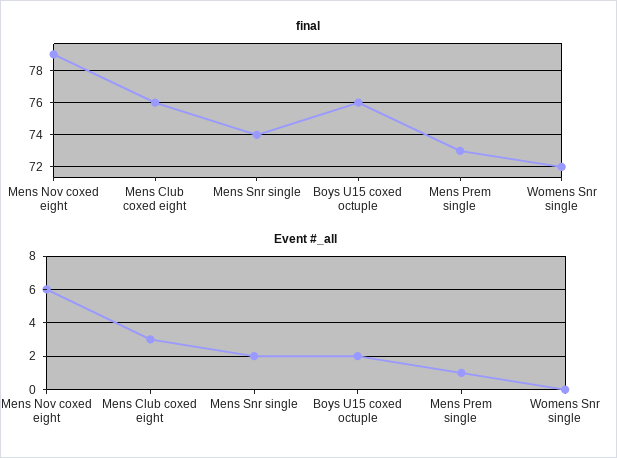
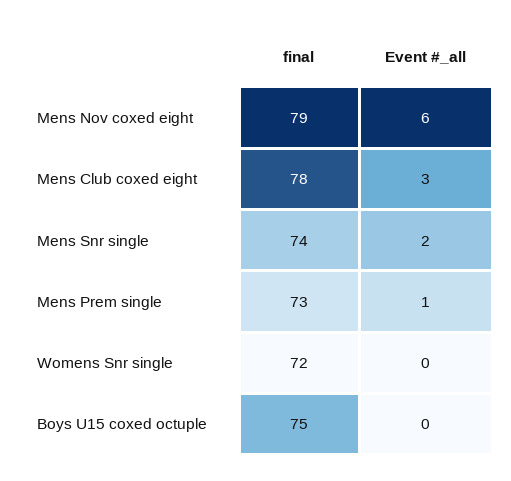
final, Mens Club coxed eight: 76 -> 78
final, Boys U15 coxed octuple: 76 -> 75
Event #_all, Boys U15 coxed octuple: 2 -> 0

